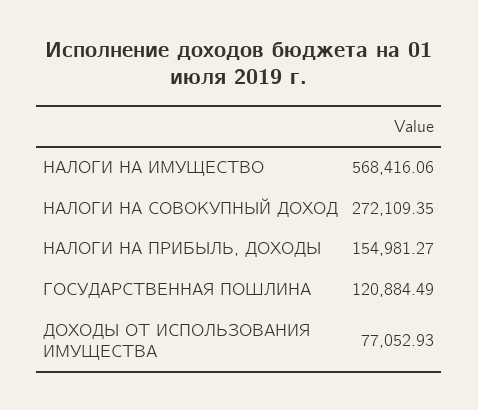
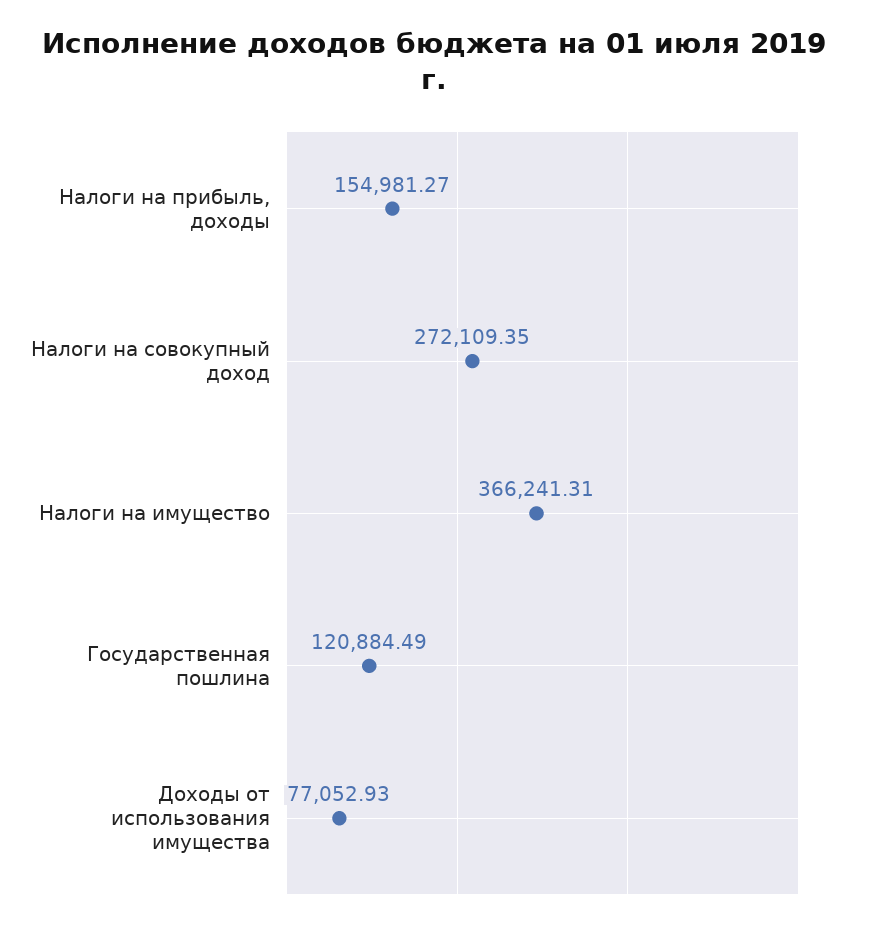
НАЛОГИ НА ИМУЩЕСТВО: 568416.06 -> 366241.31

